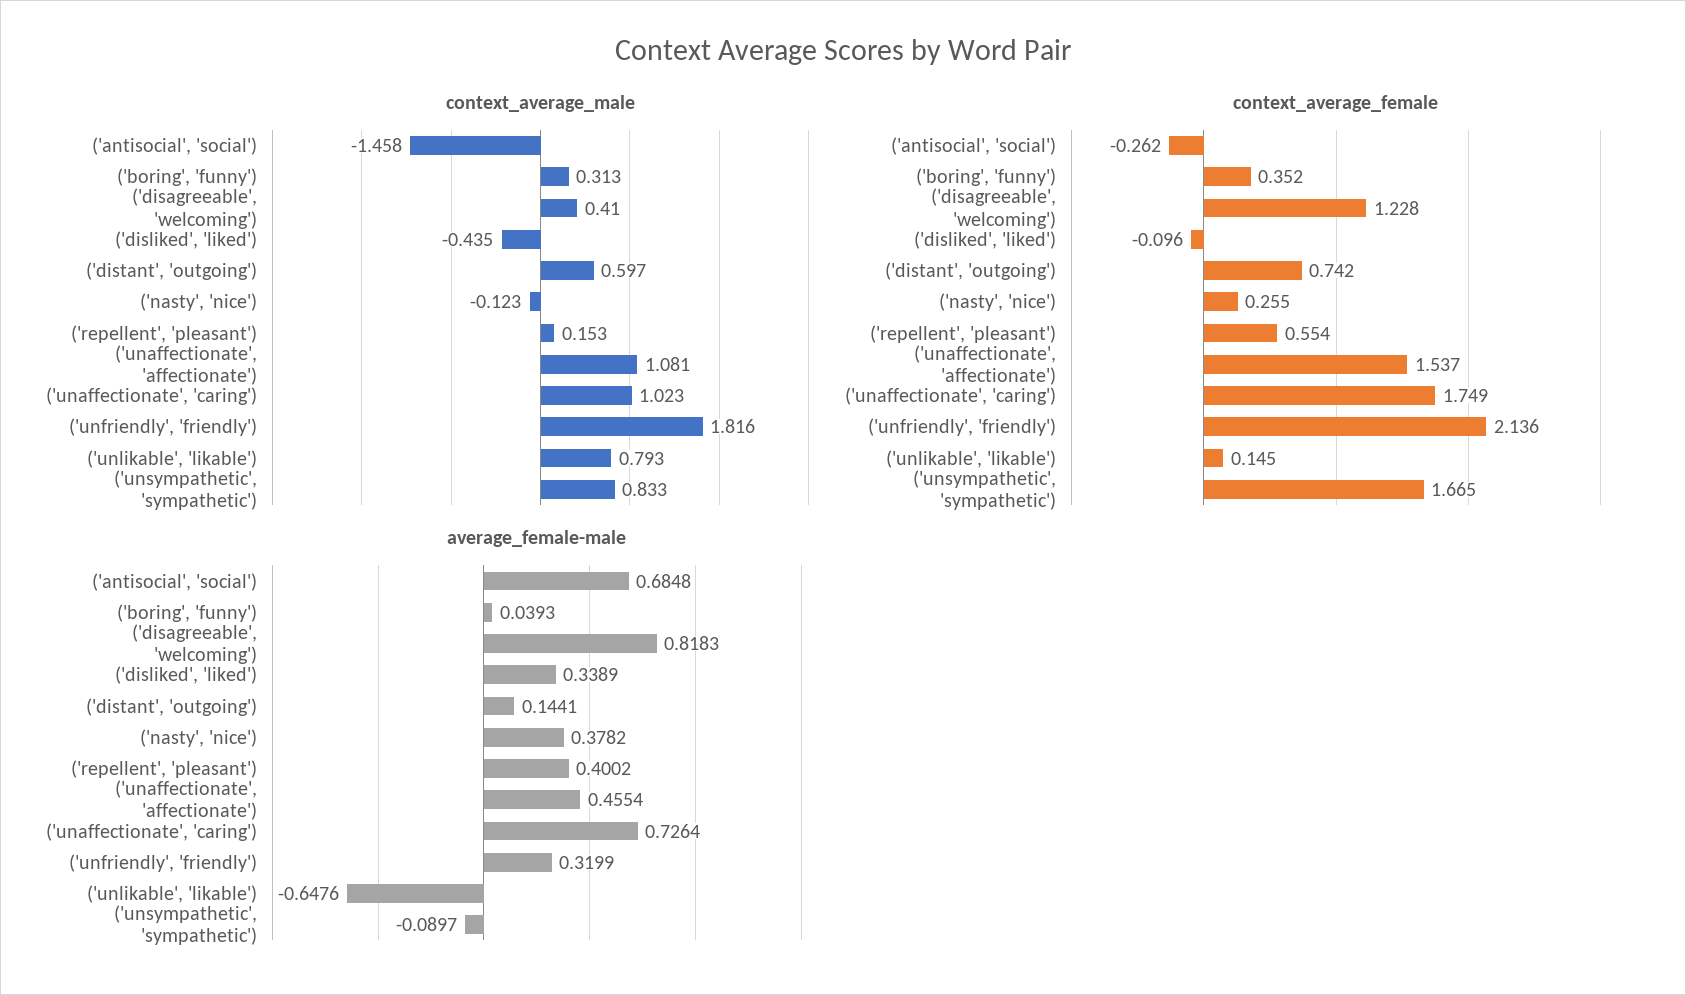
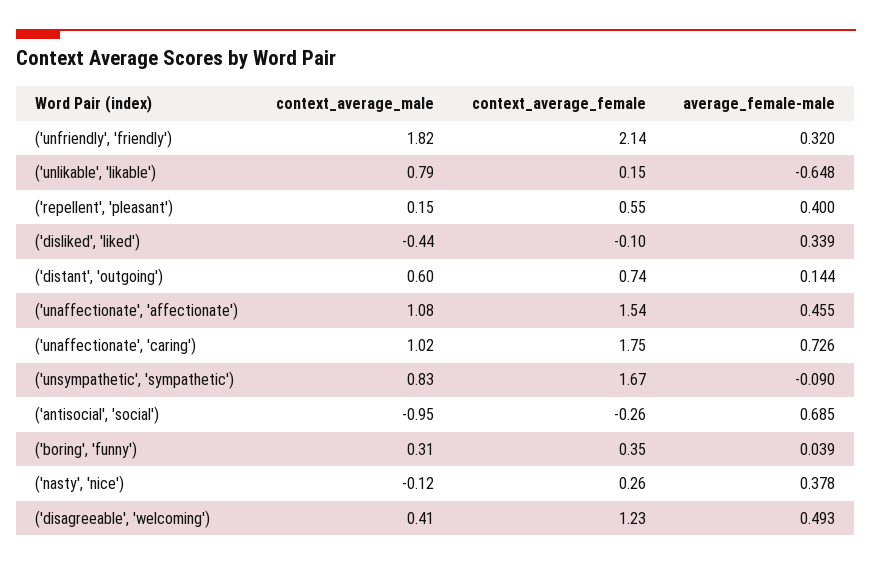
context_average_male, ('antisocial', 'social'): -1.458 -> -0.95
average_female-male, ('disagreeable', 'welcoming'): 0.8183 -> 0.493

